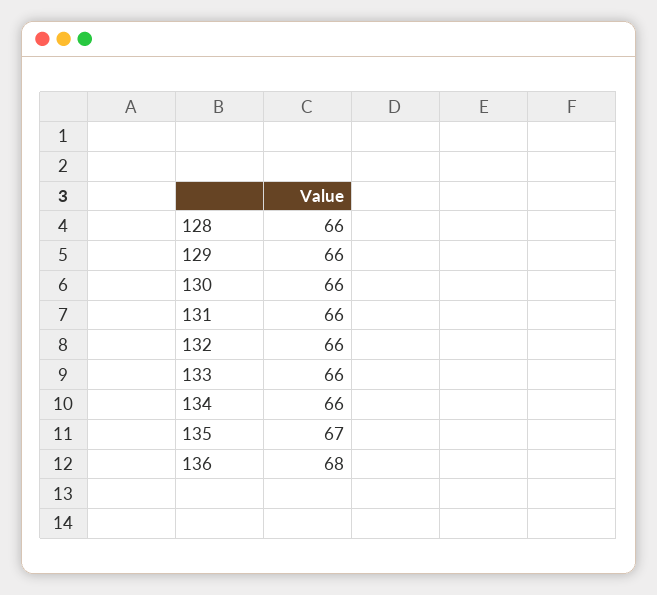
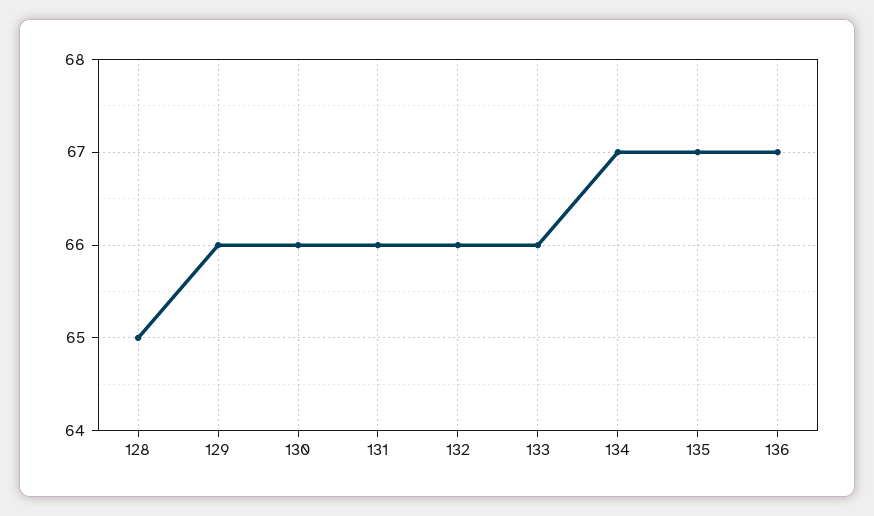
128: 66 -> 65
134: 66 -> 67
136: 68 -> 67

